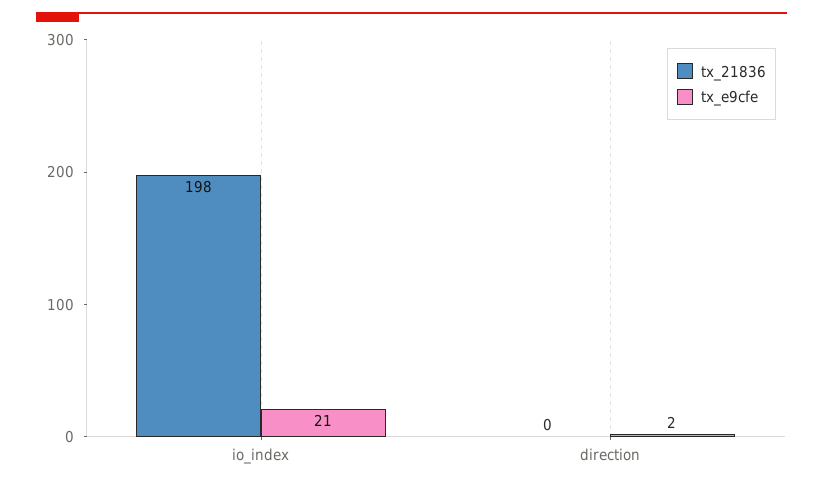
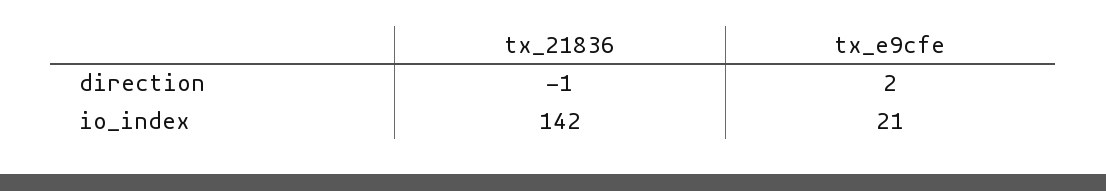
tx_21836, io_index: 198 -> 142
tx_21836, direction: 0 -> -1

